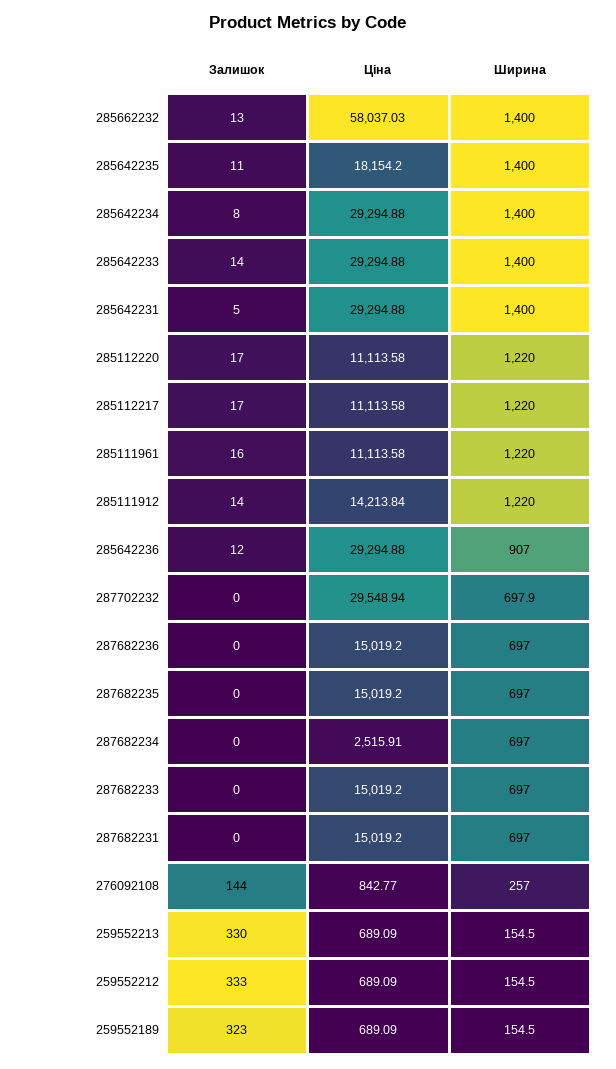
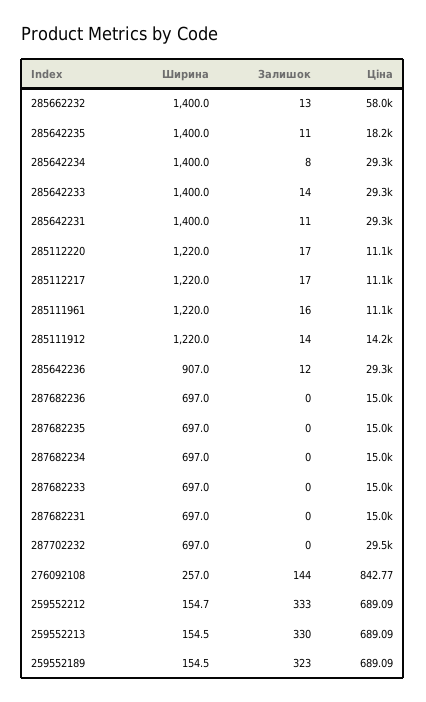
Залишок, 285642231: 5 -> 11
Ширина, 287702232: 697.9 -> 697
Ціна, 287682234: 2515.91 -> 15000
Ширина, 259552212: 154.5 -> 154.7

